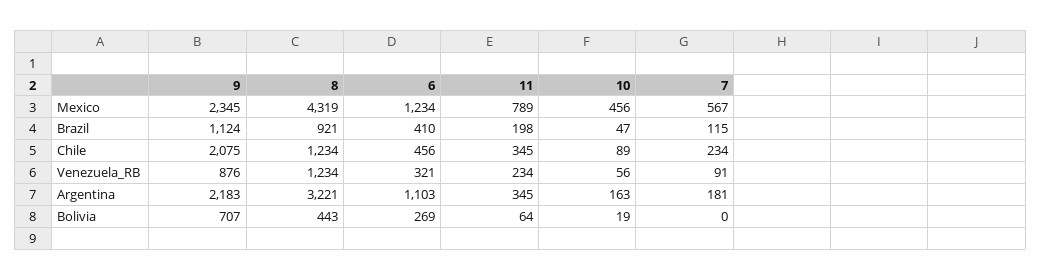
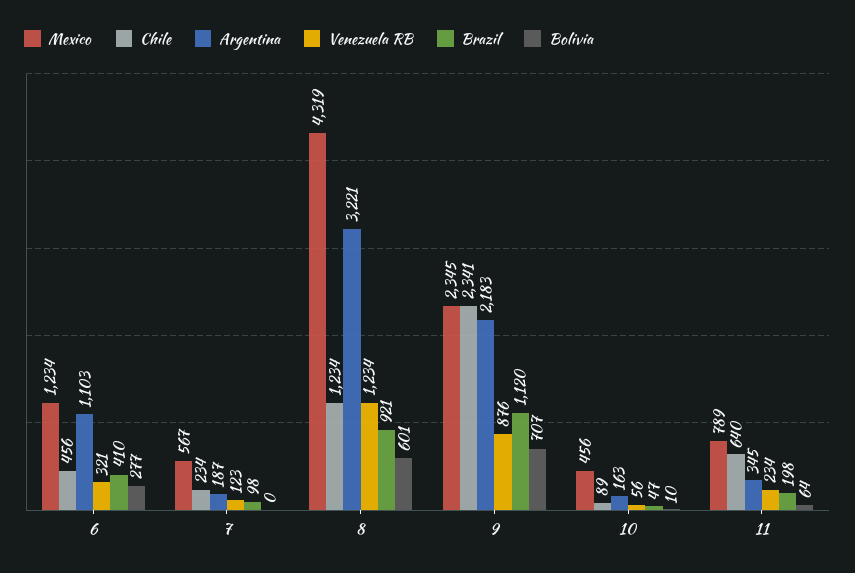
Brazil, 9: 1124 -> 1120
Brazil, 7: 115 -> 98
Chile, 9: 2075 -> 2341
Chile, 11: 345 -> 640
Venezuela_RB, 7: 91 -> 123
Argentina, 7: 181 -> 187
Bolivia, 8: 443 -> 601
Bolivia, 6: 269 -> 277
Bolivia, 10: 19 -> 10

